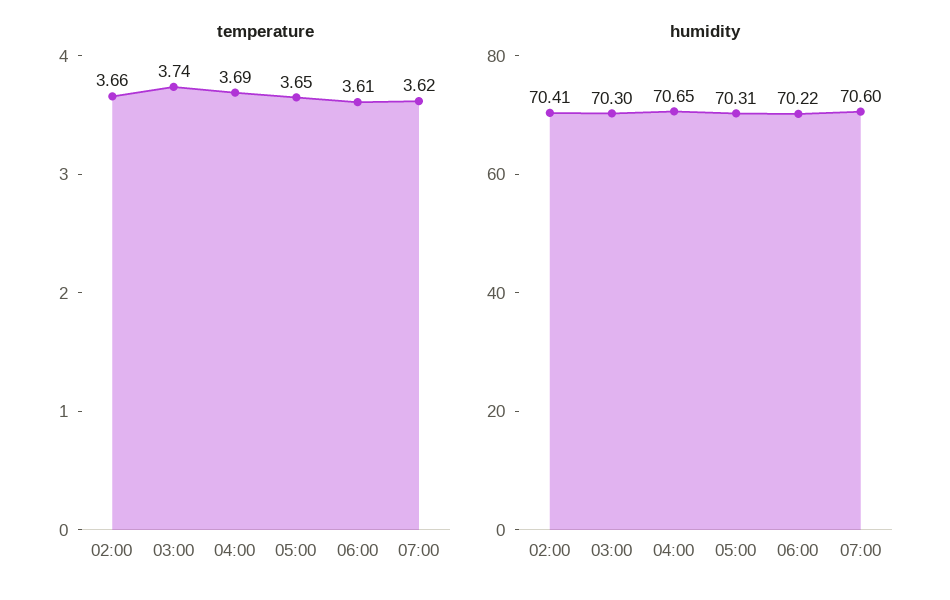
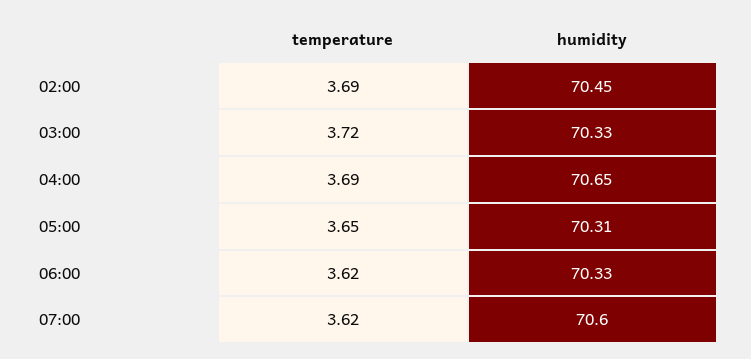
temperature, 02:00: 3.66 -> 3.69
temperature, 03:00: 3.74 -> 3.72
temperature, 06:00: 3.61 -> 3.62
humidity, 02:00: 70.41 -> 70.45
humidity, 03:00: 70.3 -> 70.33
humidity, 06:00: 70.22 -> 70.33

